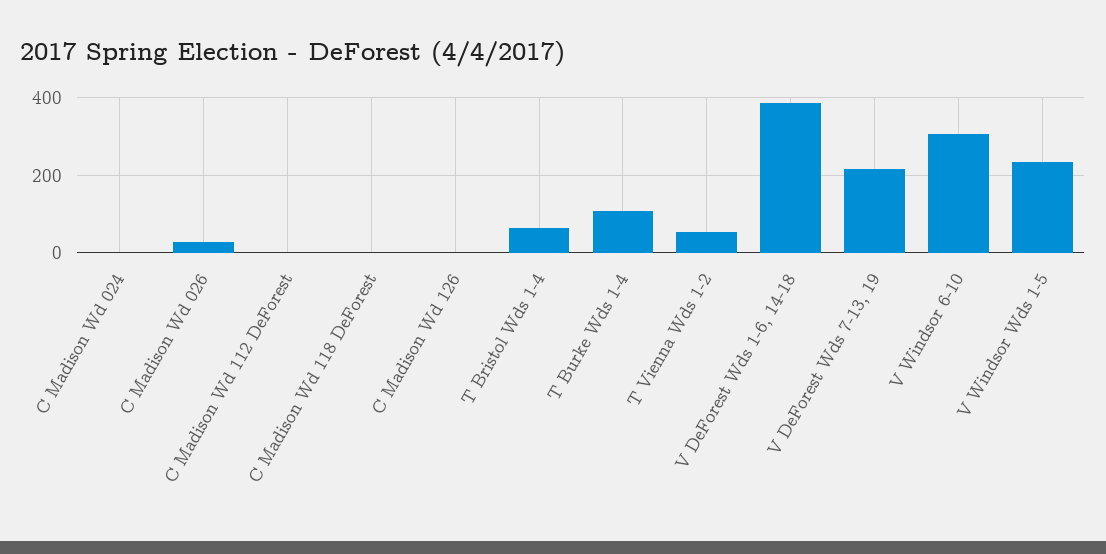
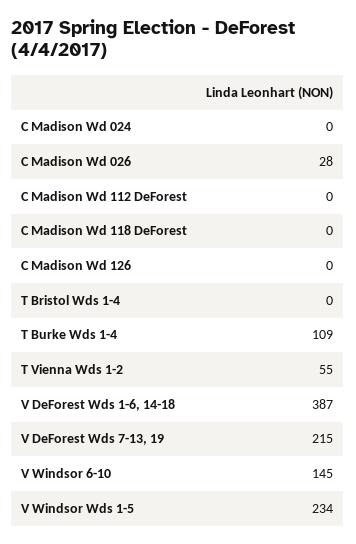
T Bristol Wds 1-4: 60 -> 0
V Windsor 6-10: 300 -> 145

